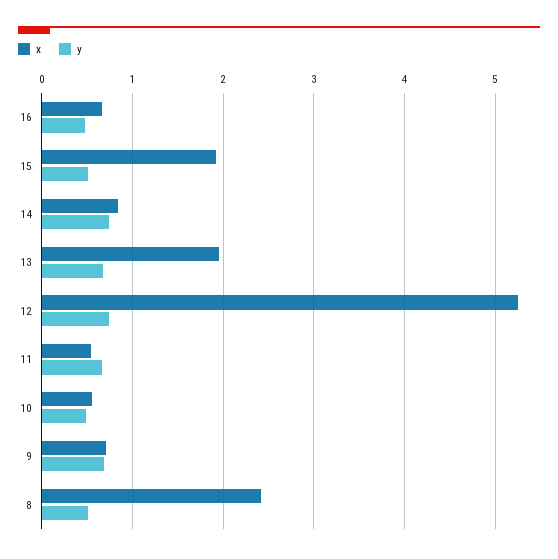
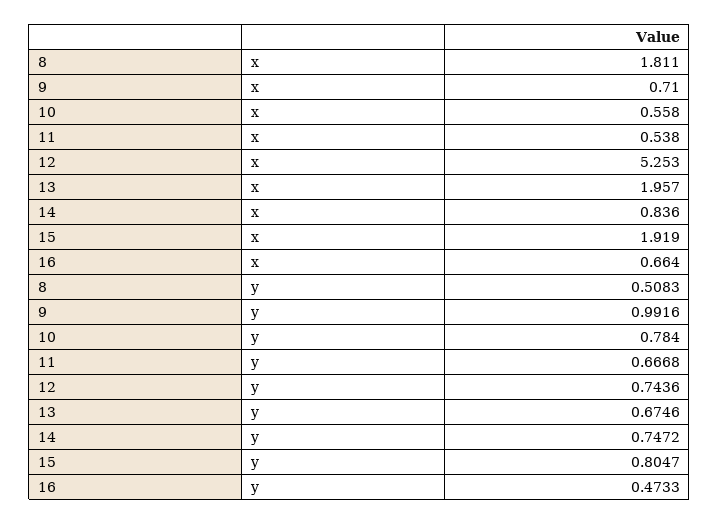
y, 15: 0.5 -> 0.8047
y, 10: 0.5 -> 0.784
y, 9: 0.7 -> 0.9916
x, 8: 2.4 -> 1.811

